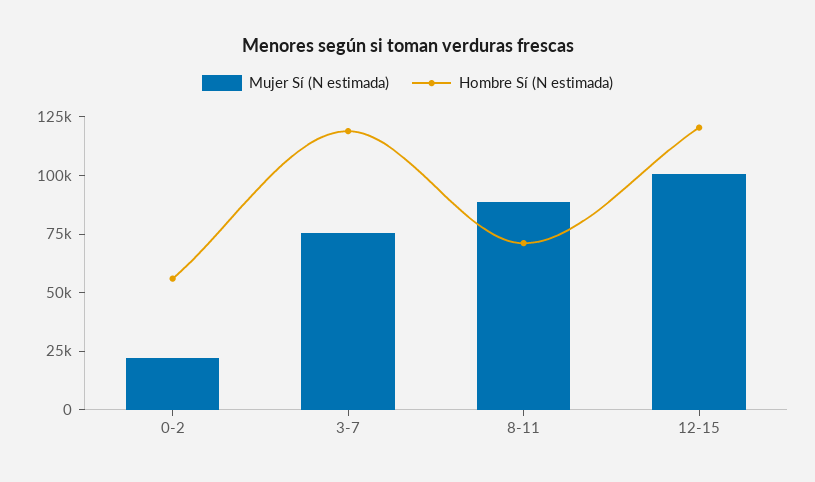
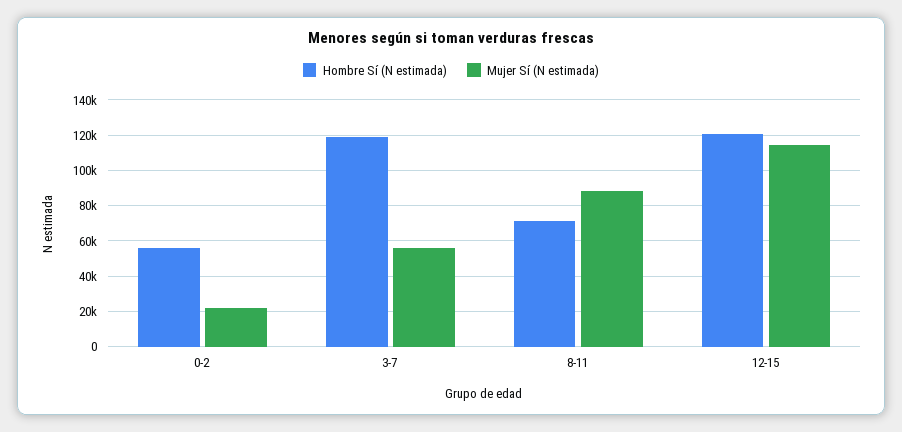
Mujer Sí (N estimada), 3-7: 75000 -> 55000
Mujer Sí (N estimada), 12-15: 100000 -> 115000

